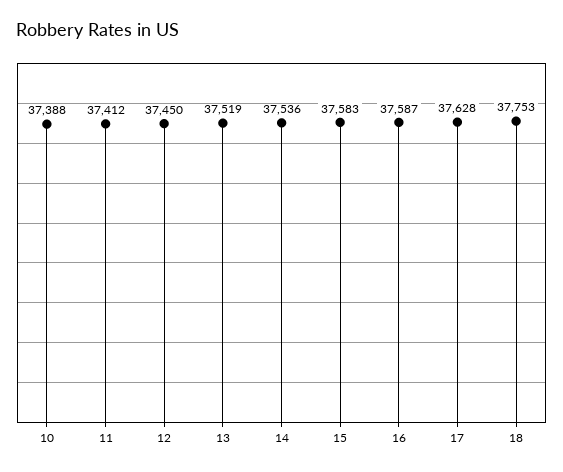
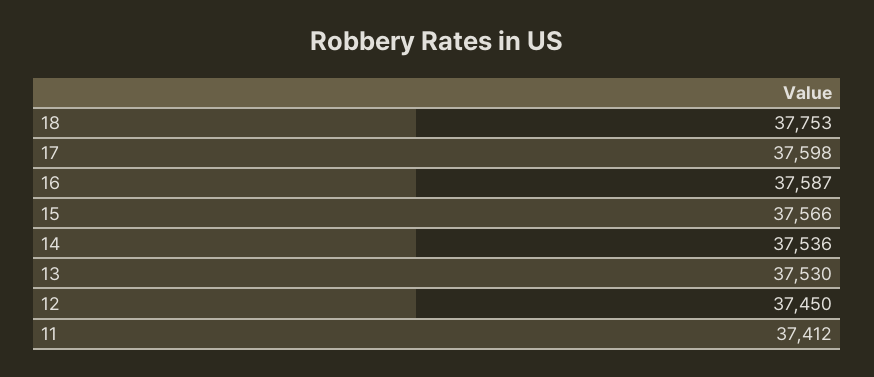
10: 37388 -> none
13: 37519 -> 37530
15: 37583 -> 37566
17: 37628 -> 37598

